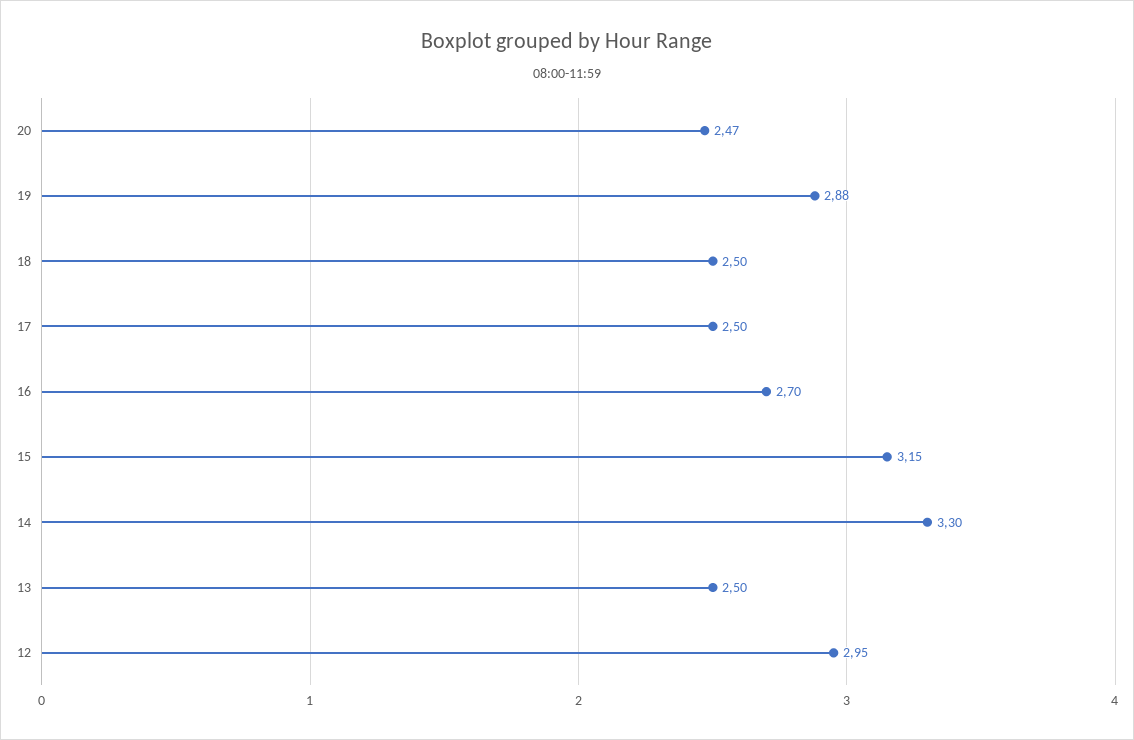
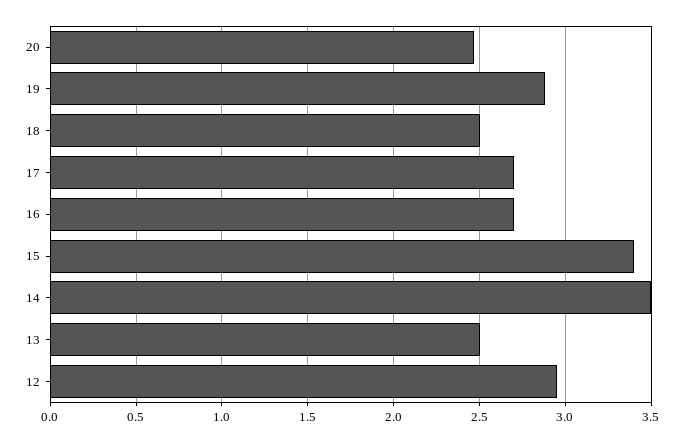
17: 2.5 -> 2.7
15: 3.15 -> 3.4
14: 3.3 -> 3.5

